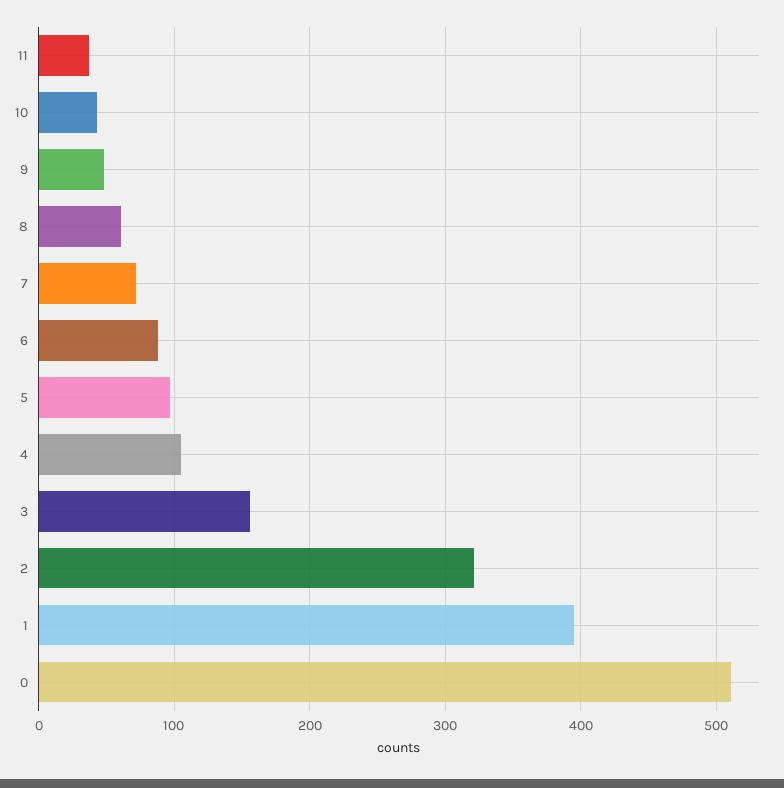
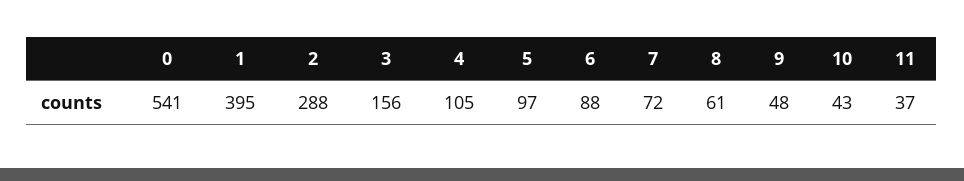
2: 320 -> 288
0: 510 -> 541

